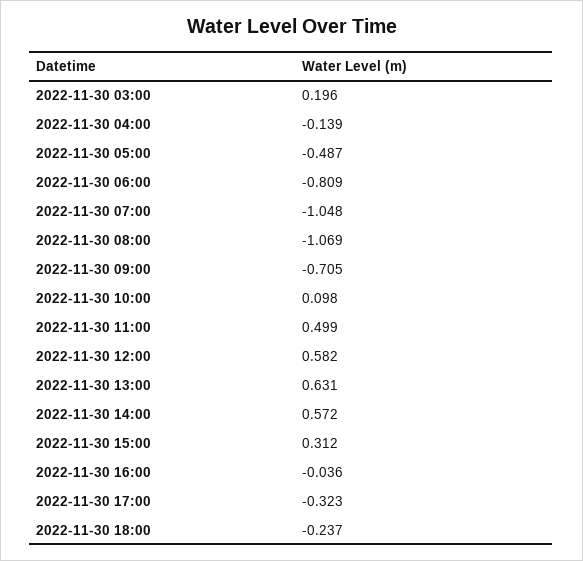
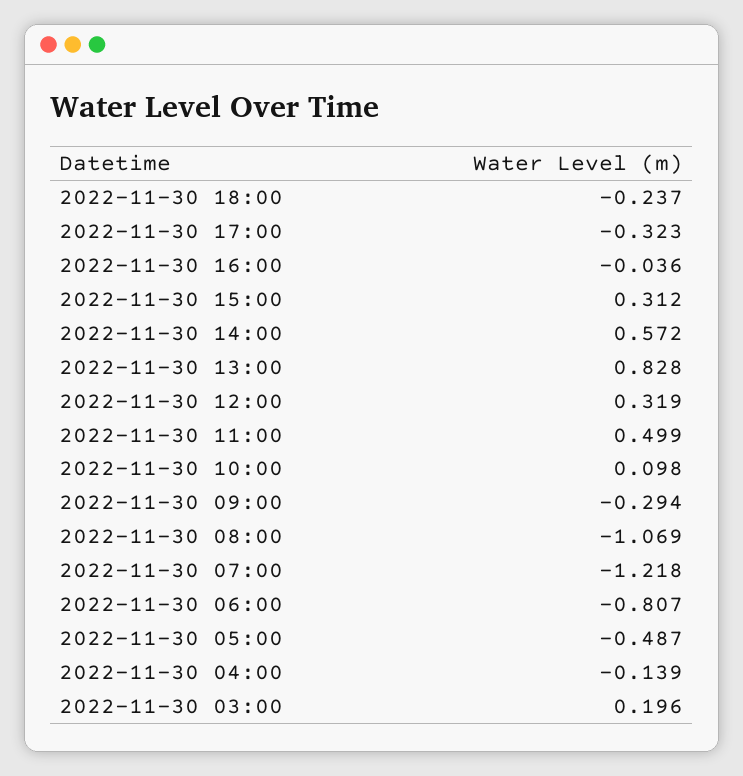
2022-11-30 06:00: -0.809 -> -0.807
2022-11-30 07:00: -1.048 -> -1.218
2022-11-30 09:00: -0.705 -> -0.294
2022-11-30 12:00: 0.582 -> 0.319
2022-11-30 13:00: 0.631 -> 0.828

